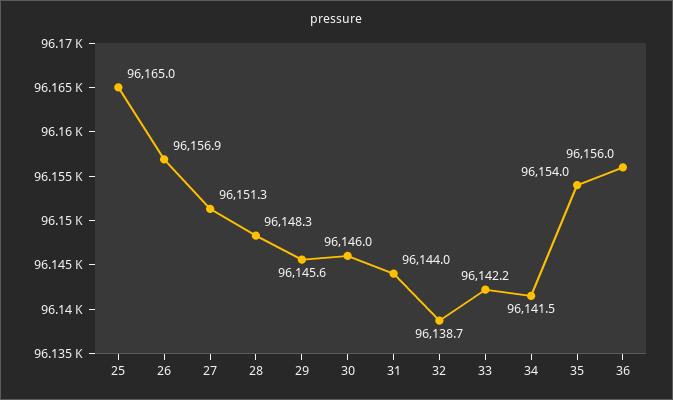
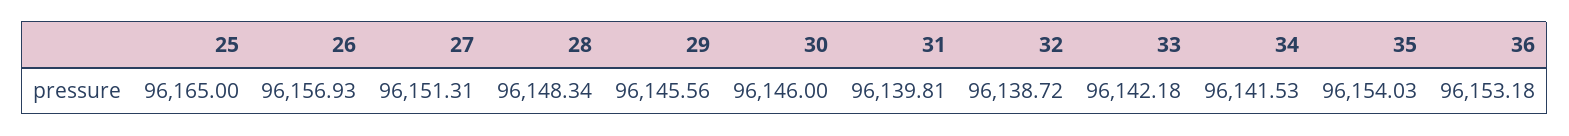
31: 96144 -> 96139.81
36: 96156 -> 96153.18

